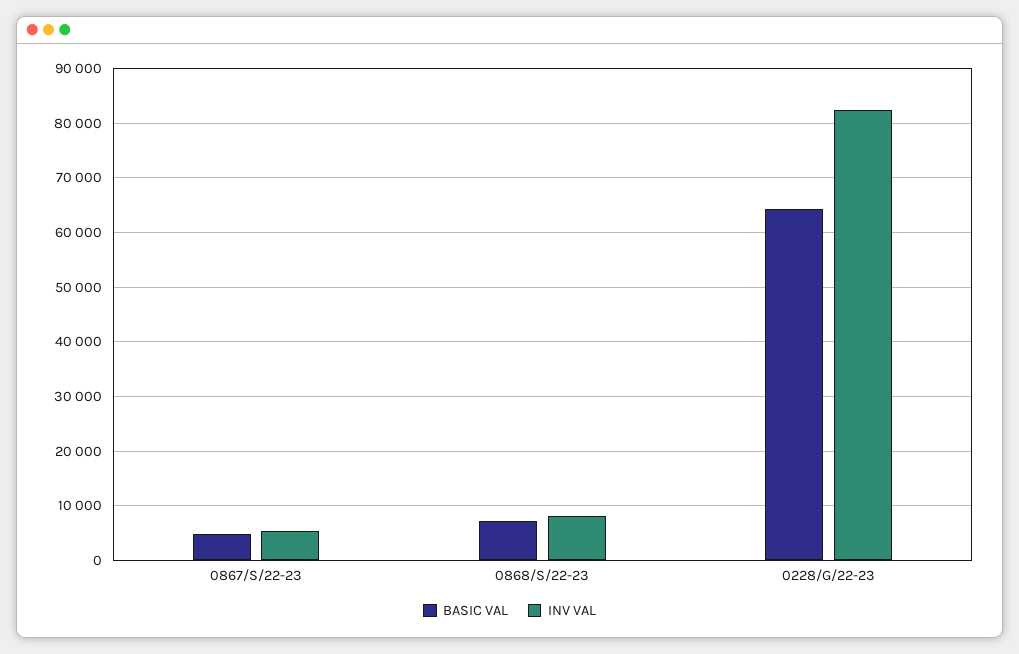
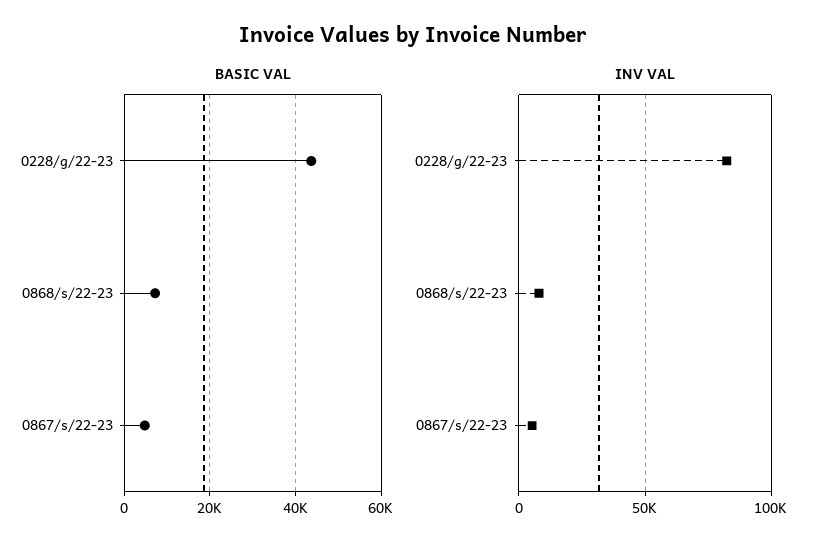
BASIC VAL, 0228/G/22-23: 64000 -> 44000

